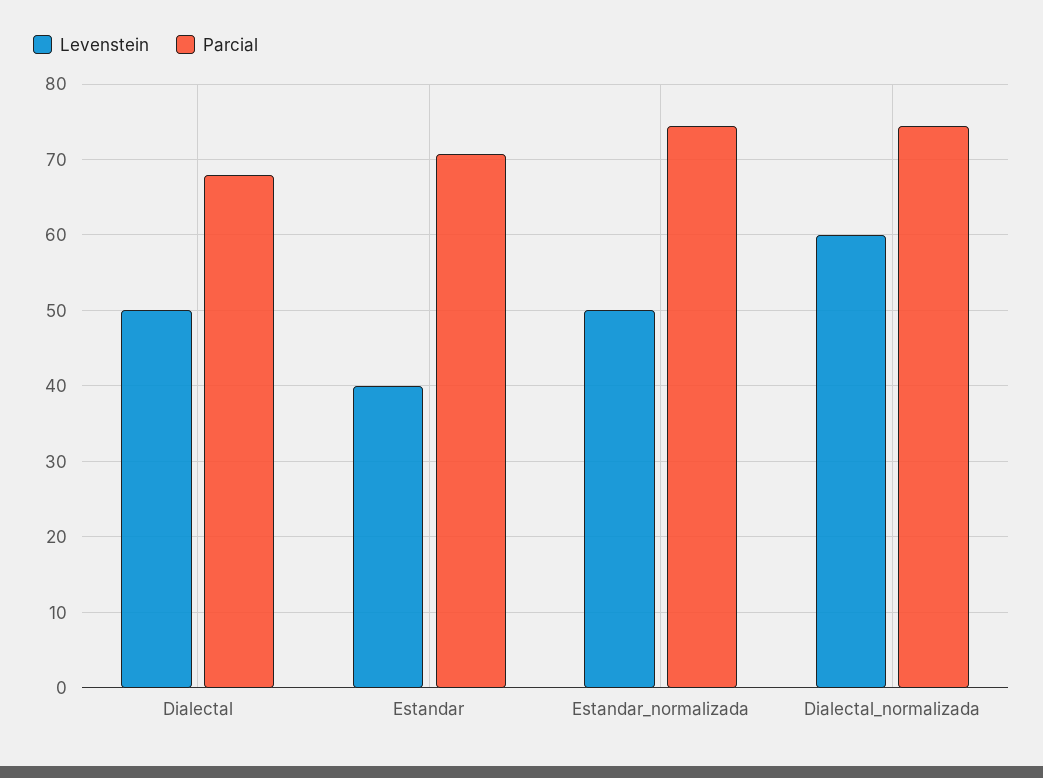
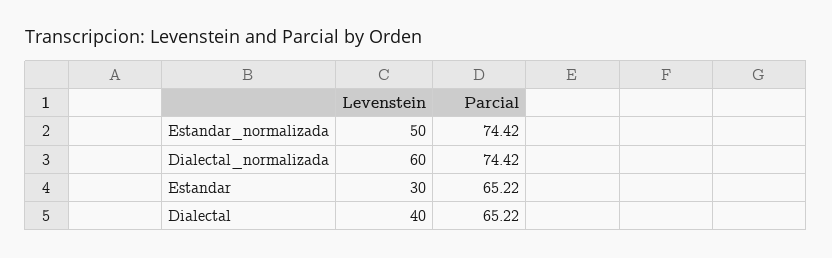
Levenstein, Dialectal: 50 -> 40
Parcial, Dialectal: 68 -> 65.22
Levenstein, Estandar: 40 -> 30
Parcial, Estandar: 71 -> 65.22

